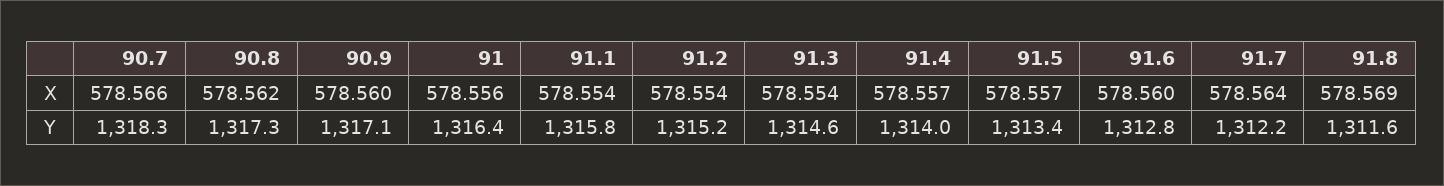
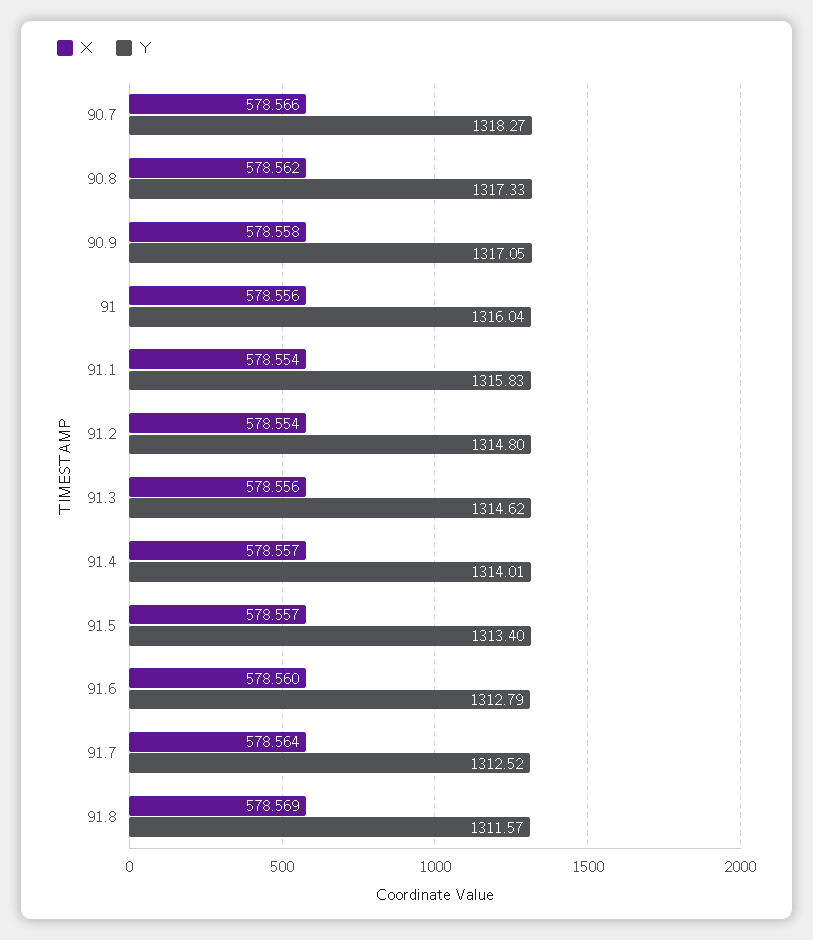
X, 90.9: 578.56 -> 578.558
X, 91.3: 578.554 -> 578.556
Y, 91: 1316.4 -> 1316.04
Y, 91.2: 1315.2 -> 1314.8
Y, 91.7: 1312.2 -> 1312.52

